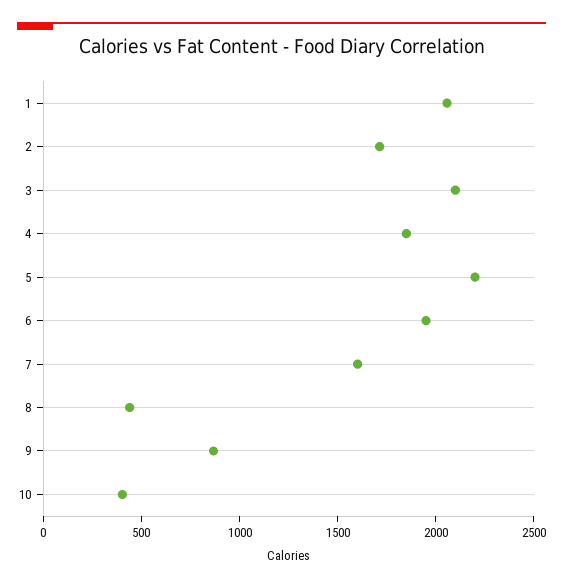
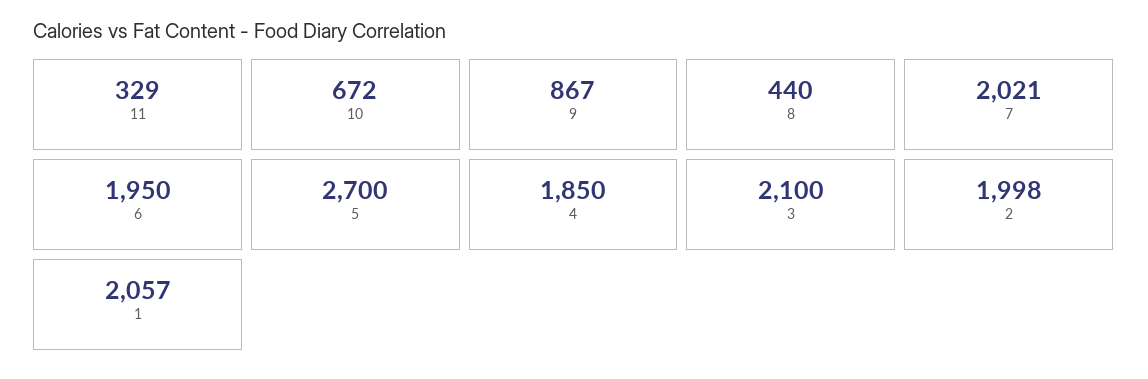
2: 1700 -> 1998
5: 2200 -> 2700
7: 1600 -> 2021
10: 400 -> 672
11: none -> 329

